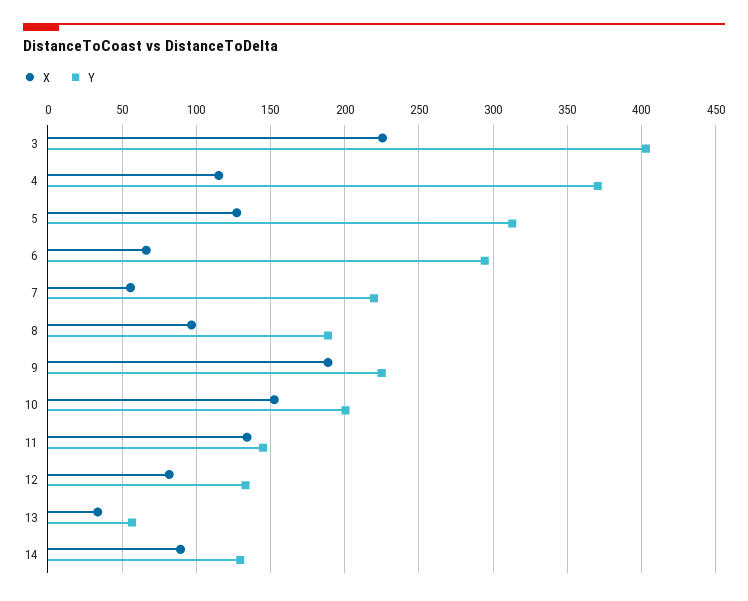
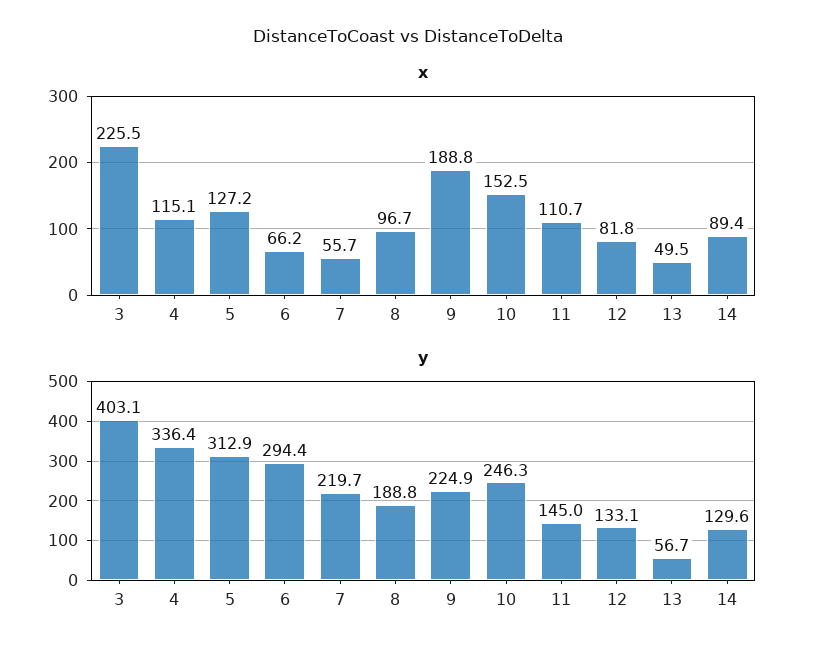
Y, 4: 370 -> 336.4
Y, 10: 200 -> 246.3
X, 11: 135 -> 110.7
X, 13: 35 -> 49.5

